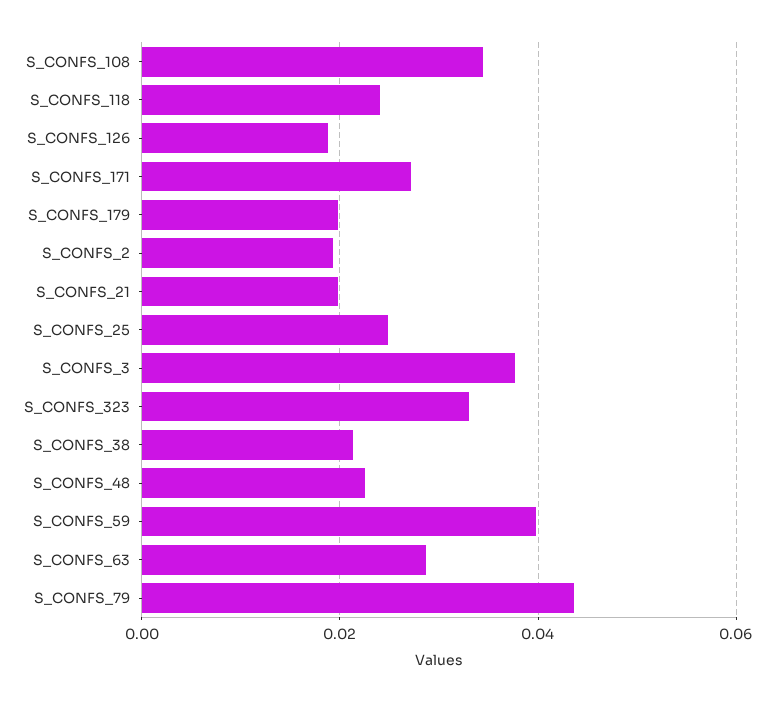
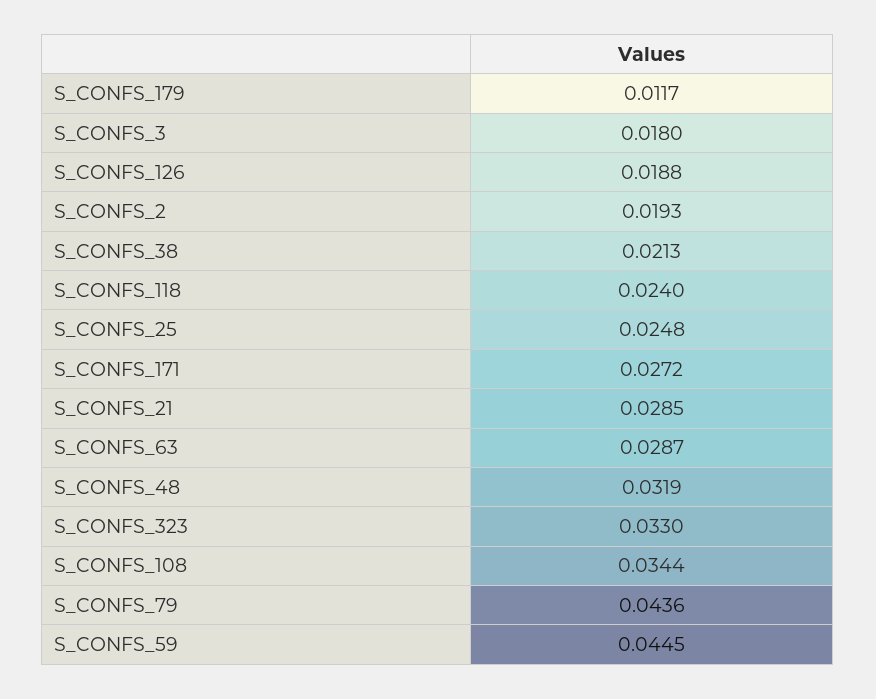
S_CONFS_179: 0.02 -> 0.0117
S_CONFS_21: 0.02 -> 0.0285
S_CONFS_3: 0.038 -> 0.018
S_CONFS_48: 0.022 -> 0.0319
S_CONFS_59: 0.04 -> 0.0445

